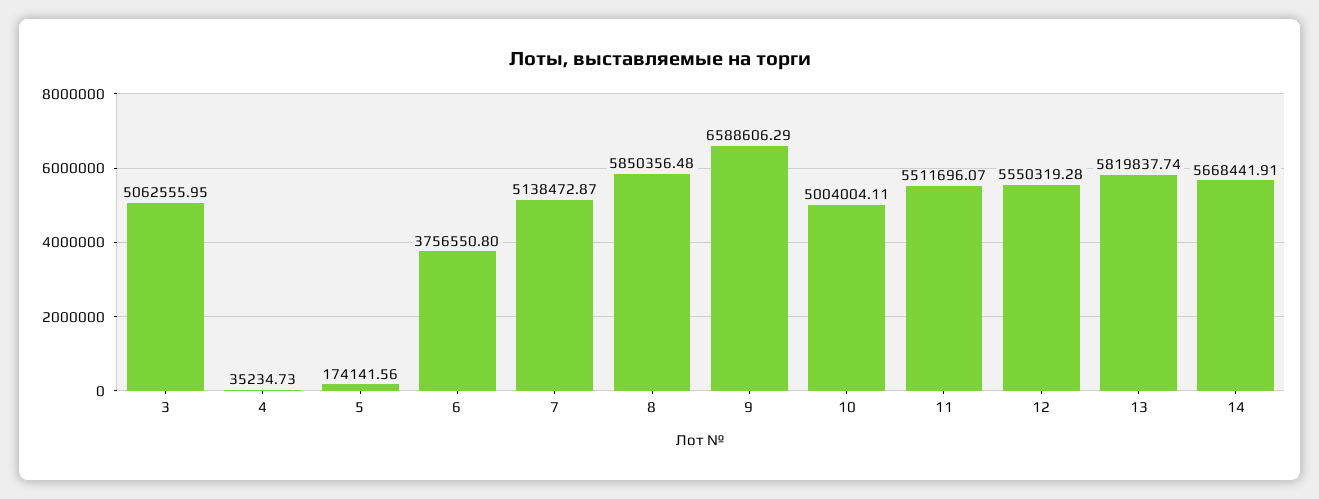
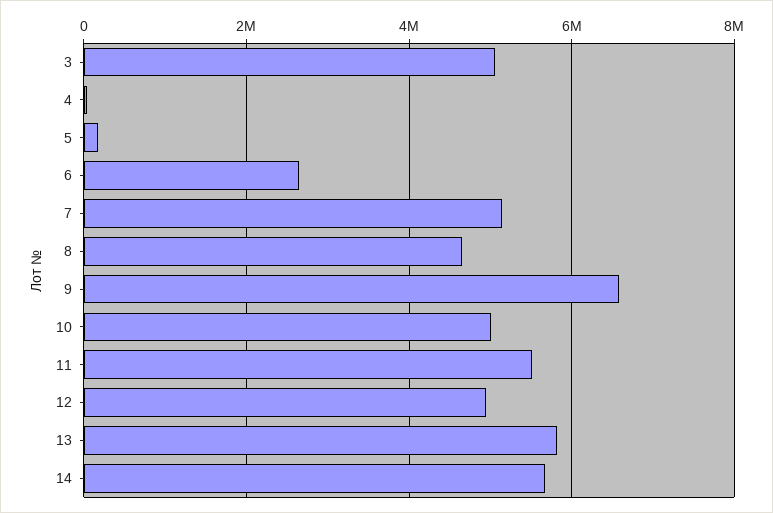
6: 3756550.8 -> 2600000
8: 5850356.48 -> 4600000
12: 5550319.28 -> 5000000

